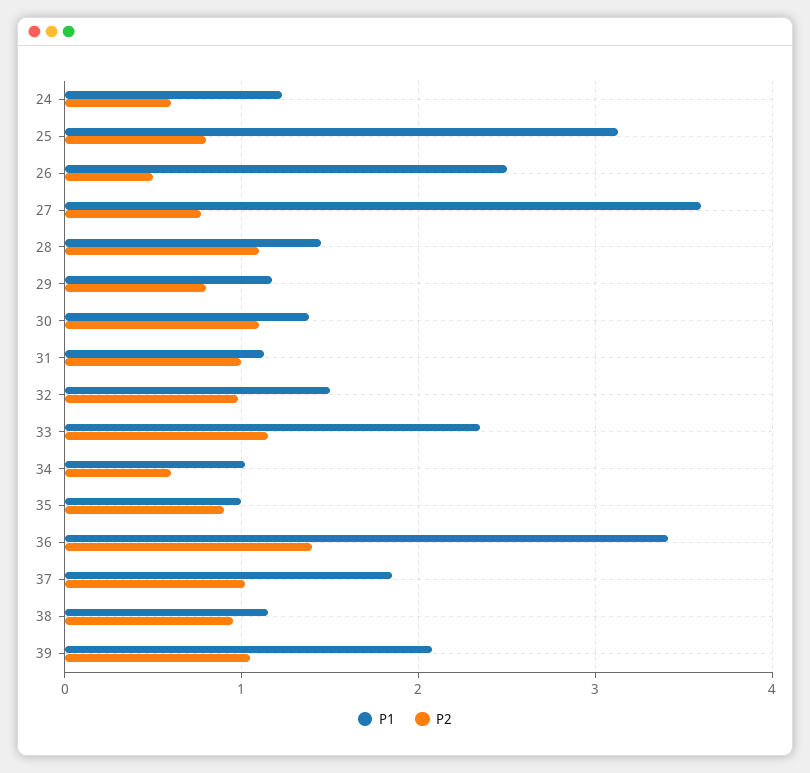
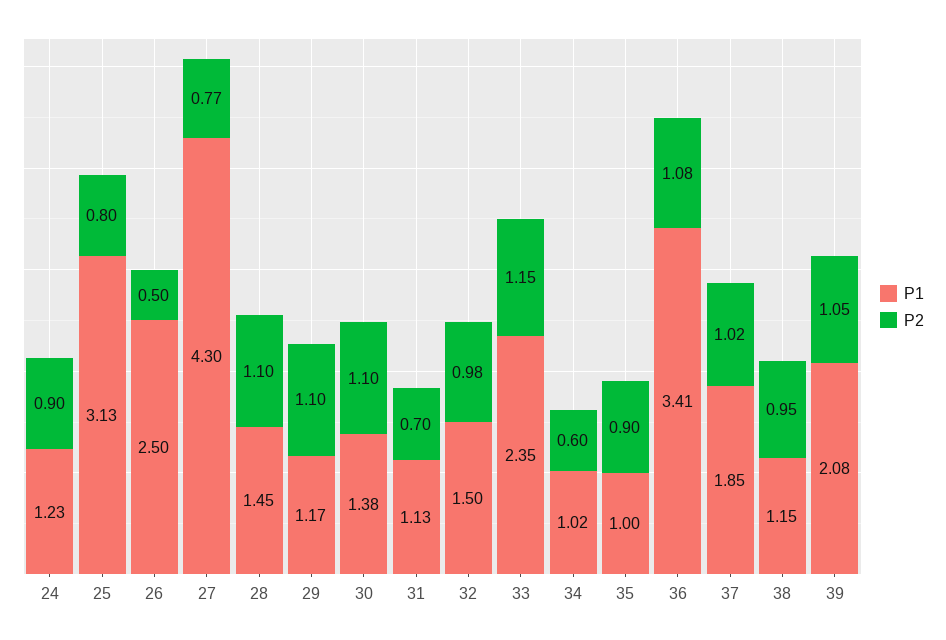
P2, 24: 0.6 -> 0.9
P1, 27: 3.6 -> 4.3
P2, 29: 0.8 -> 1.1
P2, 31: 1 -> 0.7
P2, 36: 1.4 -> 1.08

